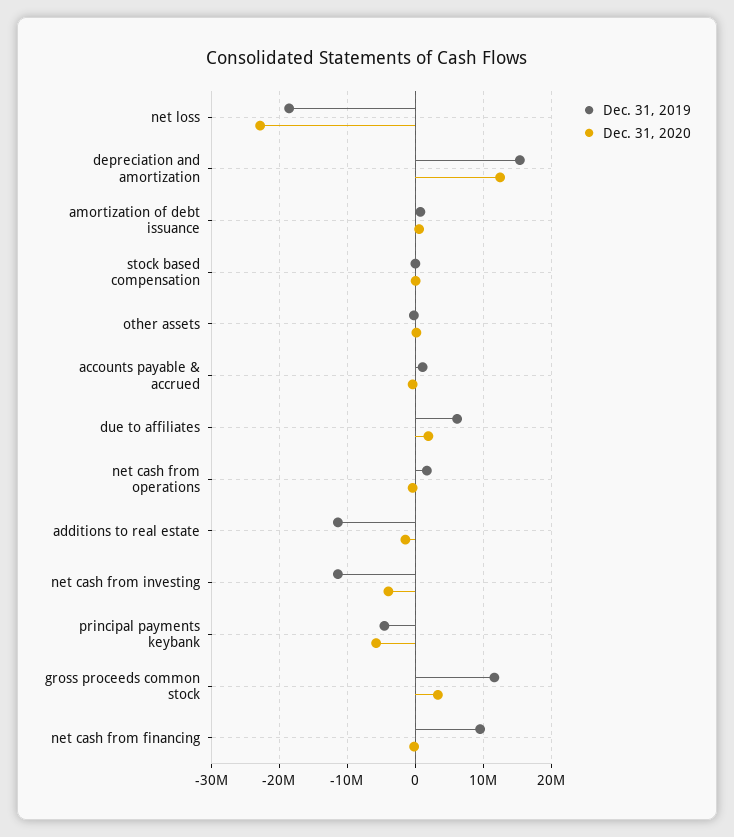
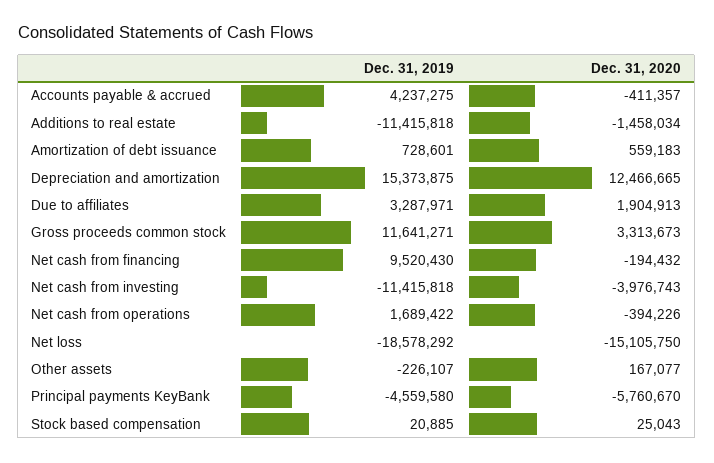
Dec. 31, 2020, net loss: -23000000 -> -15105750
Dec. 31, 2019, accounts payable & accrued: 1000000 -> 4237275
Dec. 31, 2019, due to affiliates: 6000000 -> 3287971

